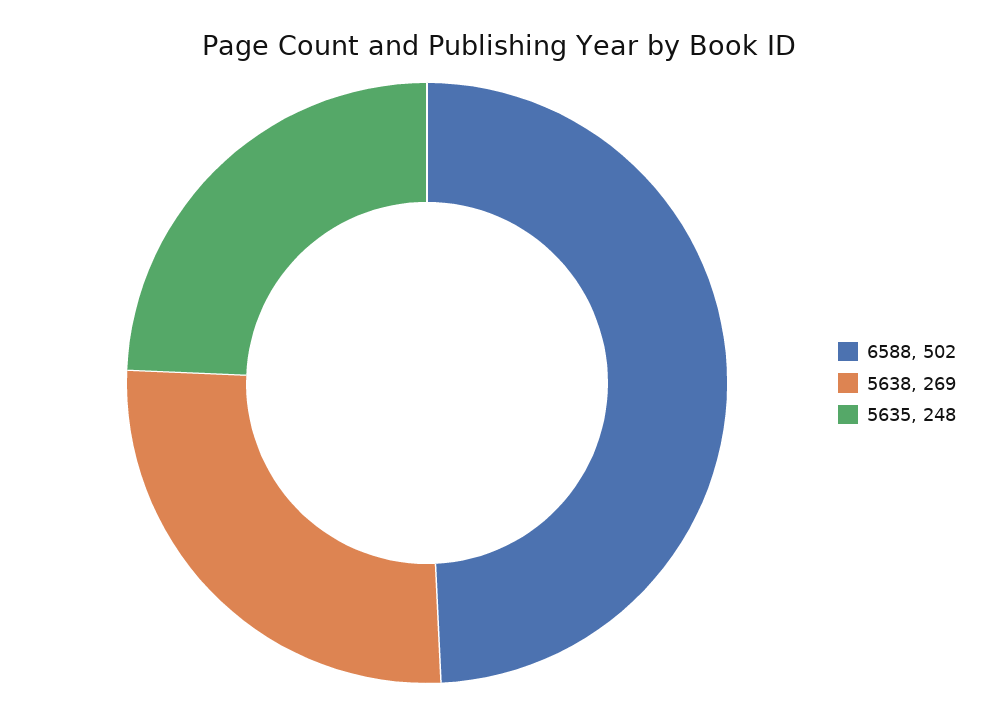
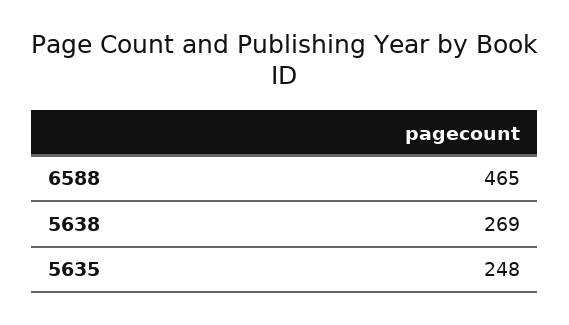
6588: 502 -> 465

